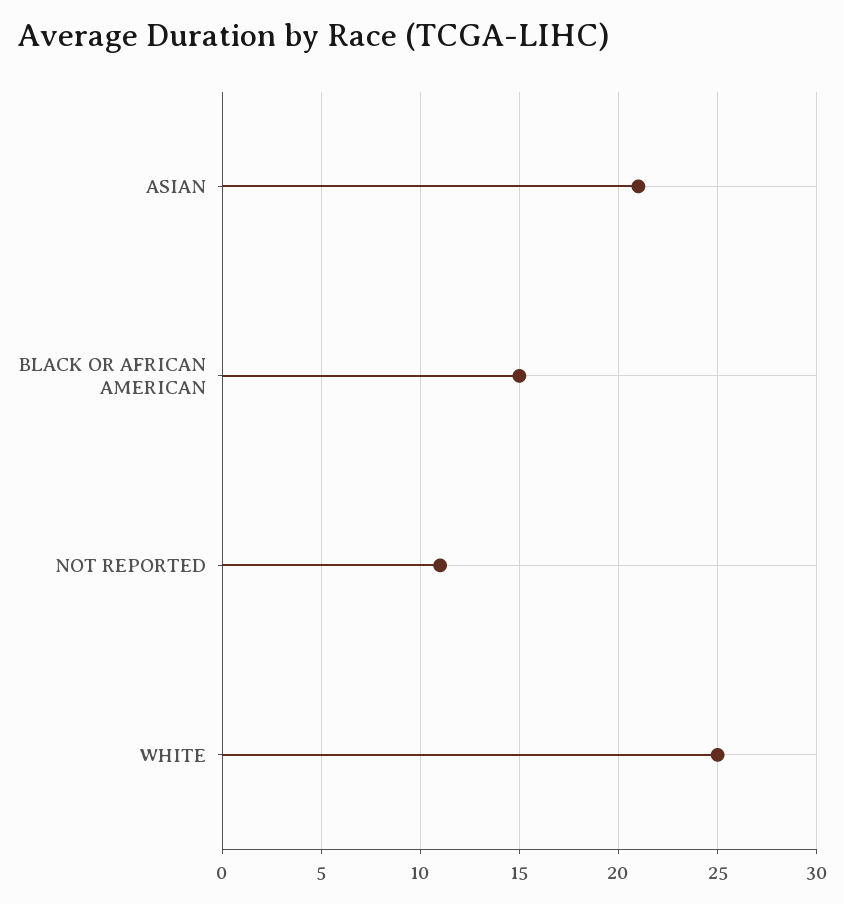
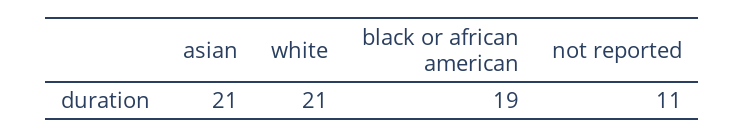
BLACK OR AFRICAN AMERICAN: 15 -> 19
WHITE: 25 -> 21

